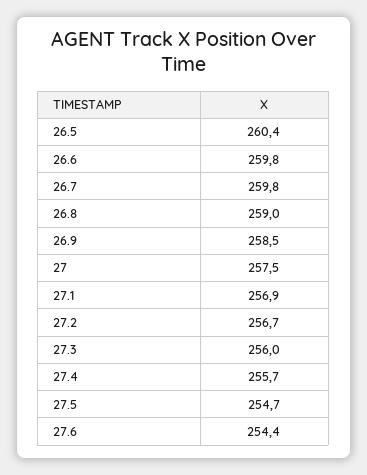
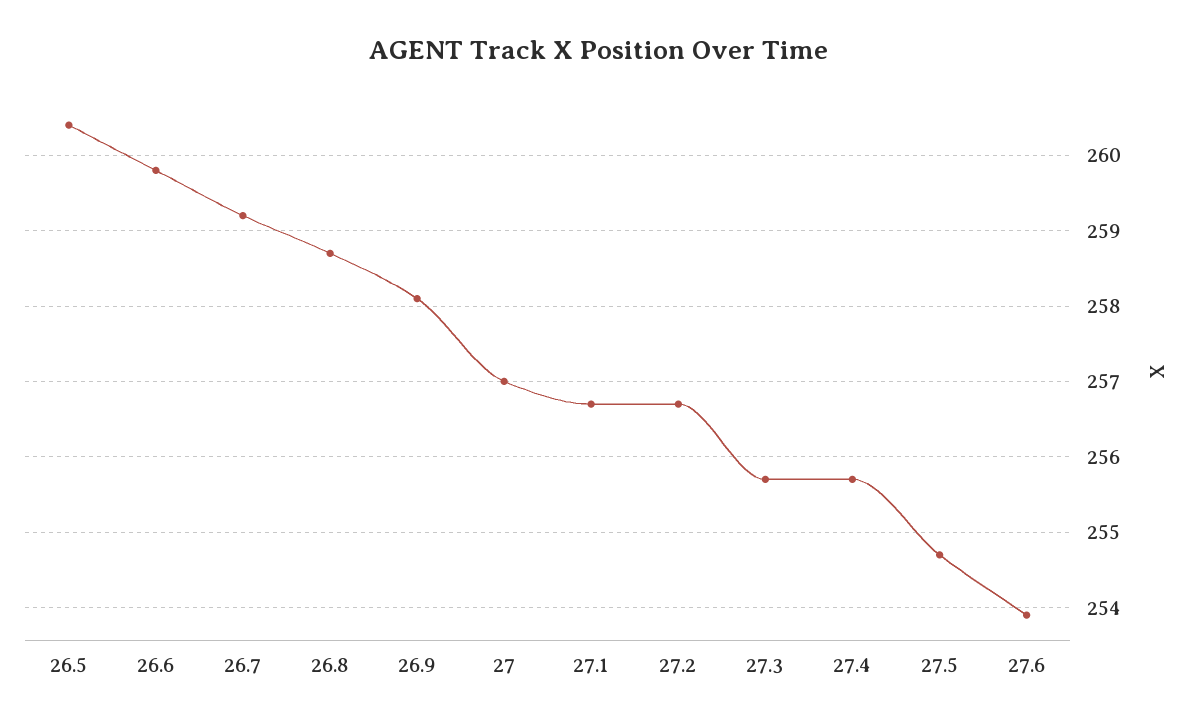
26.7: 259.8 -> 259.2
26.8: 259 -> 258.7
26.9: 258.5 -> 258.1
27: 257.5 -> 257
27.1: 256.9 -> 256.7
27.3: 256 -> 255.7
27.6: 254.4 -> 253.9

